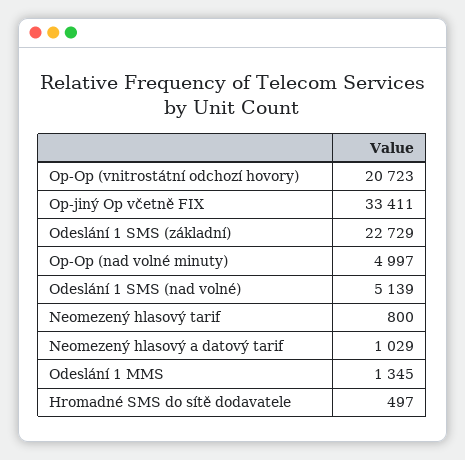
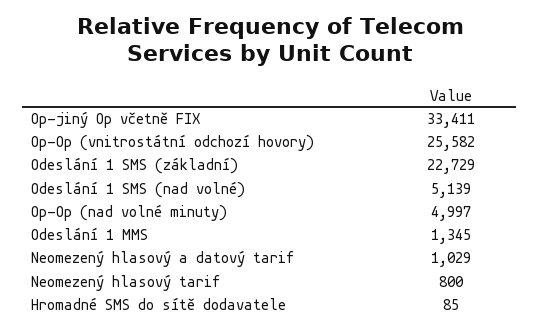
Op-Op (vnitrostátní odchozí hovory): 20723 -> 25582
Hromadné SMS do sítě dodavatele: 497 -> 85

